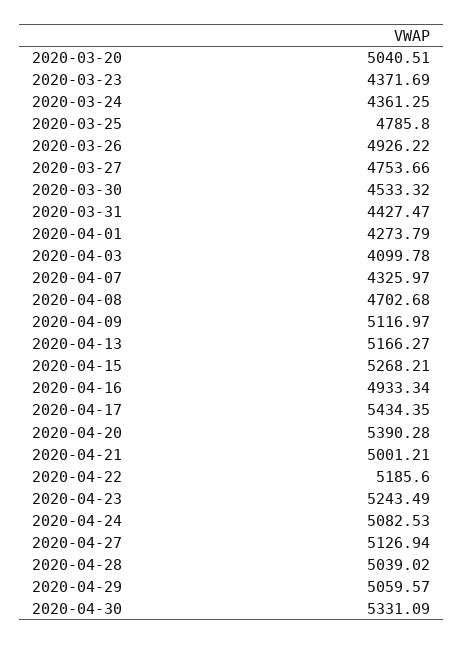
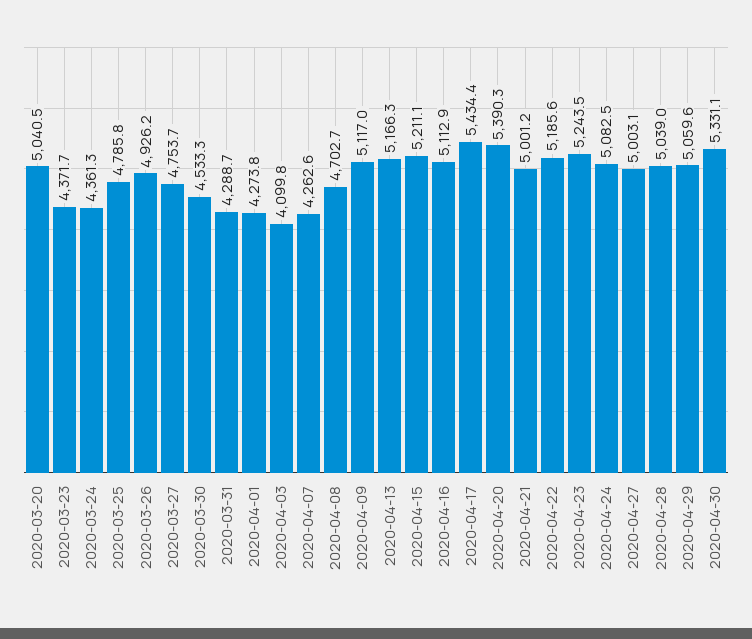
2020-03-31: 4427.47 -> 4288.7
2020-04-07: 4325.97 -> 4262.6
2020-04-15: 5268.21 -> 5211.1
2020-04-16: 4933.34 -> 5112.9
2020-04-27: 5126.94 -> 5003.1

